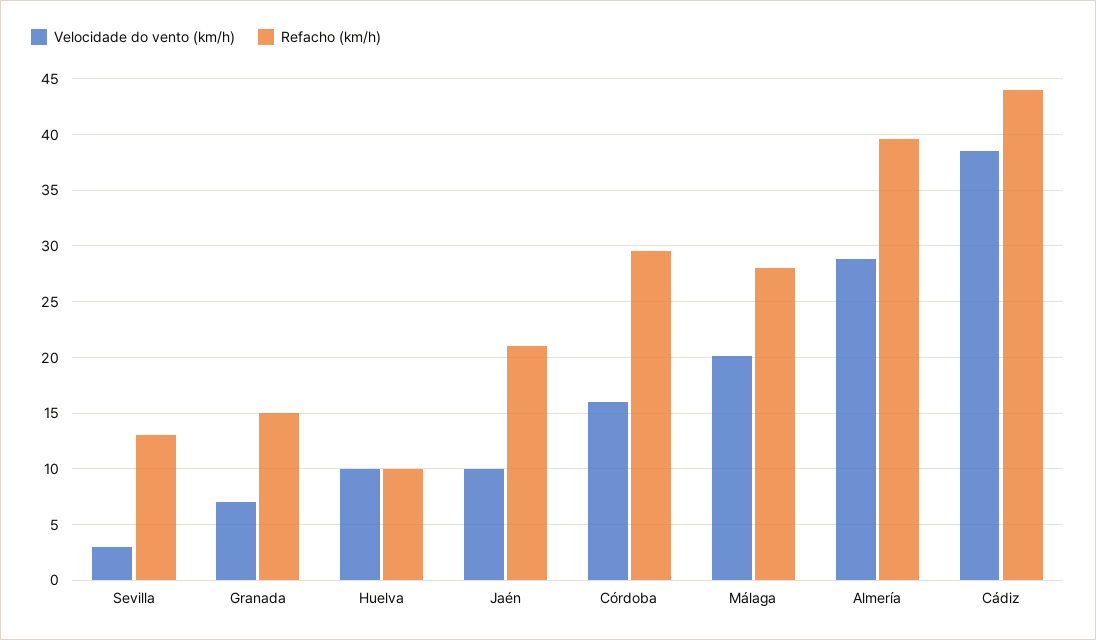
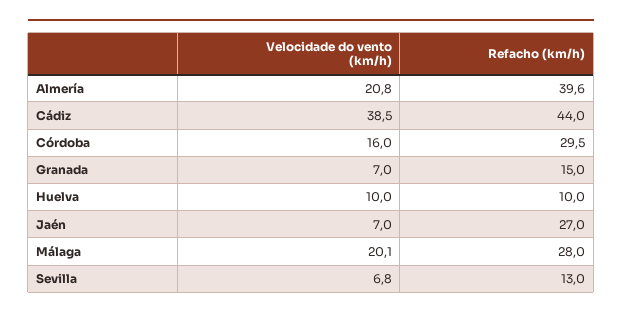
Velocidade do vento (km/h), Sevilla: 3 -> 6.8
Velocidade do vento (km/h), Jaén: 10 -> 7
Refacho (km/h), Jaén: 21 -> 27
Velocidade do vento (km/h), Almería: 29 -> 20.8

